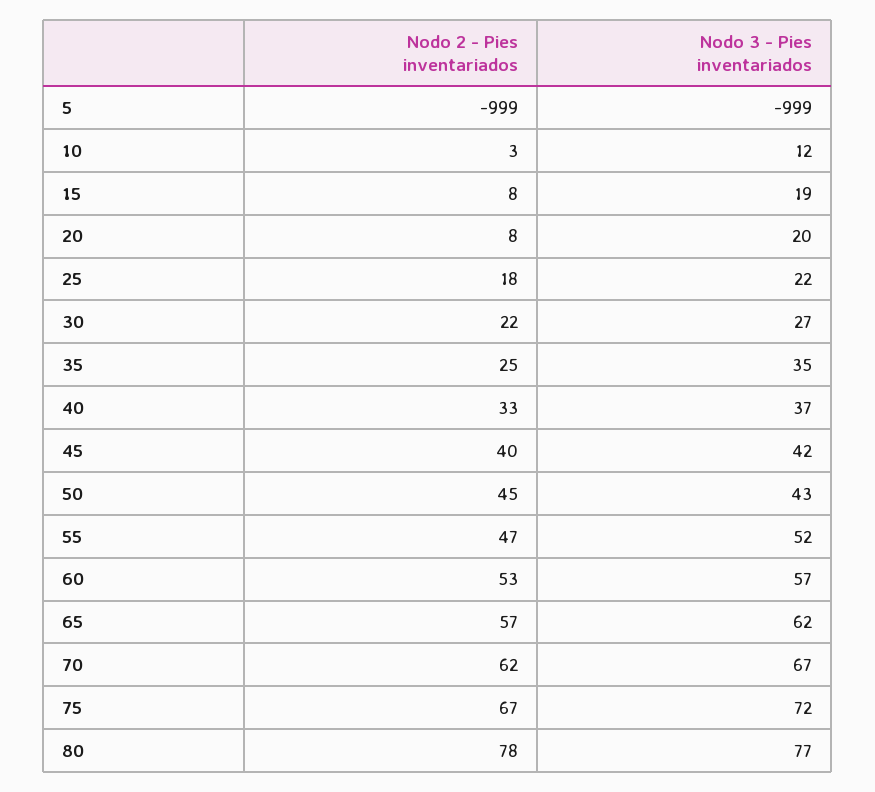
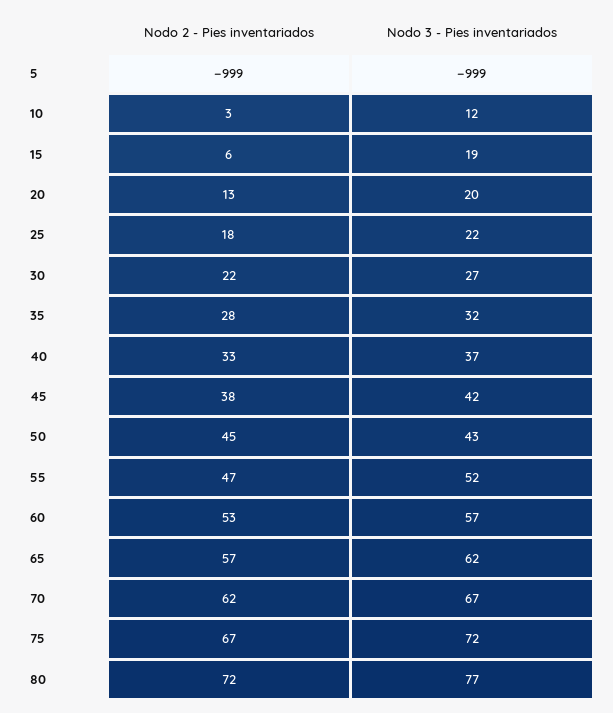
Nodo 2 - Pies inventariados, 15: 8 -> 6
Nodo 2 - Pies inventariados, 20: 8 -> 13
Nodo 2 - Pies inventariados, 35: 25 -> 28
Nodo 3 - Pies inventariados, 35: 35 -> 32
Nodo 2 - Pies inventariados, 45: 40 -> 38
Nodo 2 - Pies inventariados, 80: 78 -> 72

